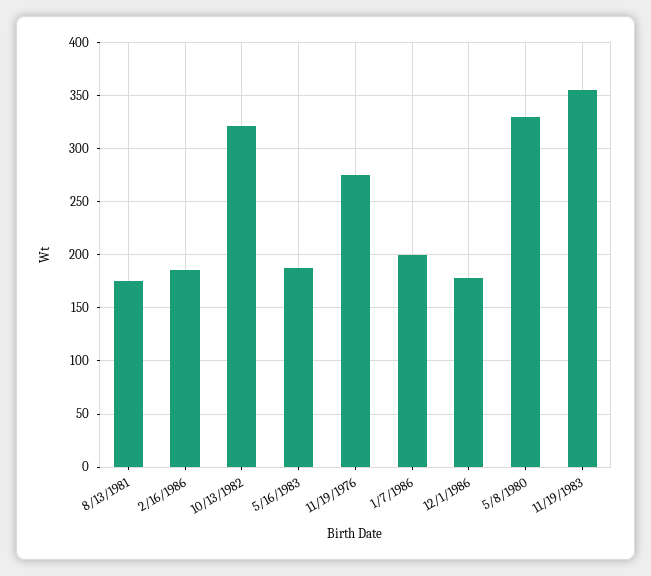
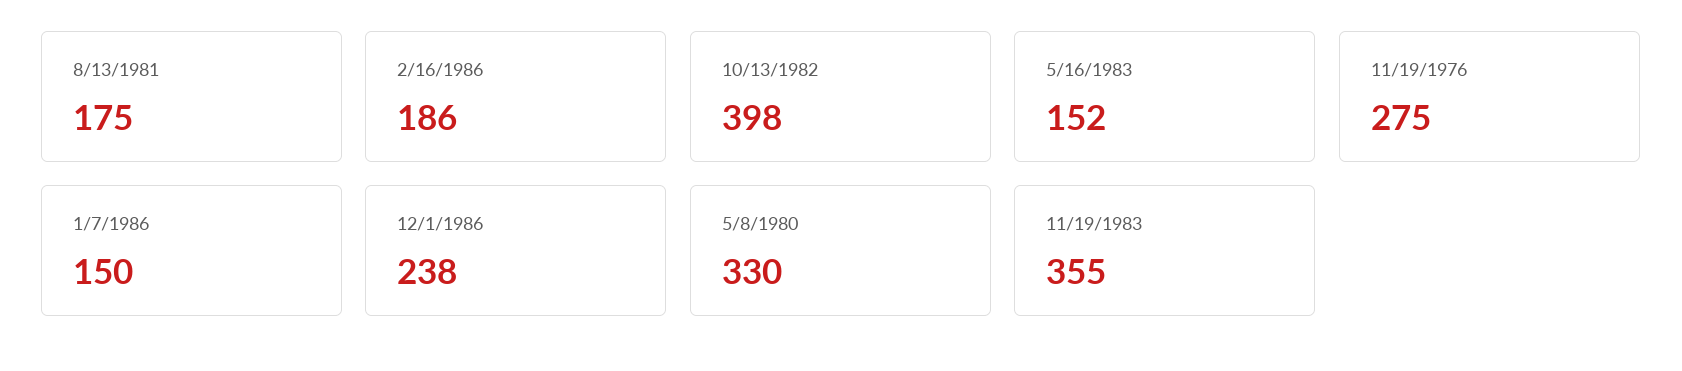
10/13/1982: 320 -> 398
5/16/1983: 190 -> 152
1/7/1986: 200 -> 150
12/1/1986: 180 -> 238

